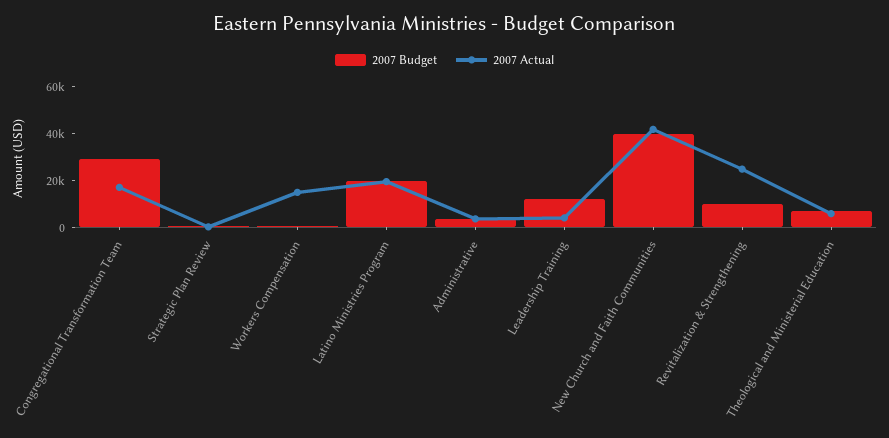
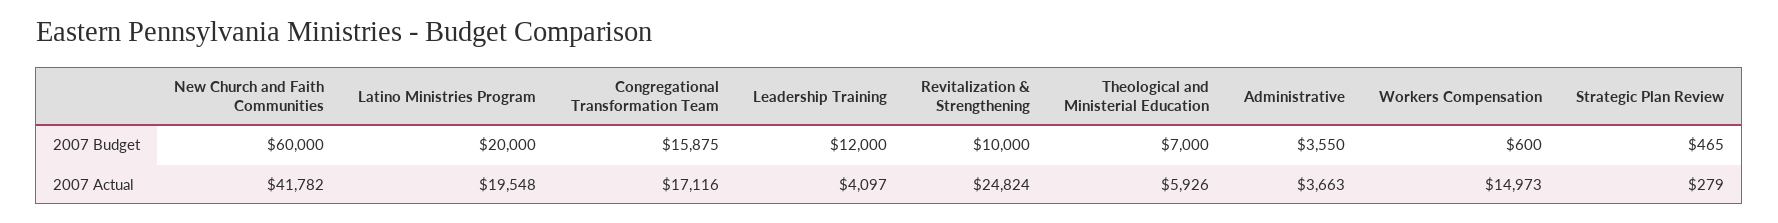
2007 Budget, Congregational Transformation Team: 30000 -> 15875
2007 Budget, New Church and Faith Communities: 40000 -> 60000

